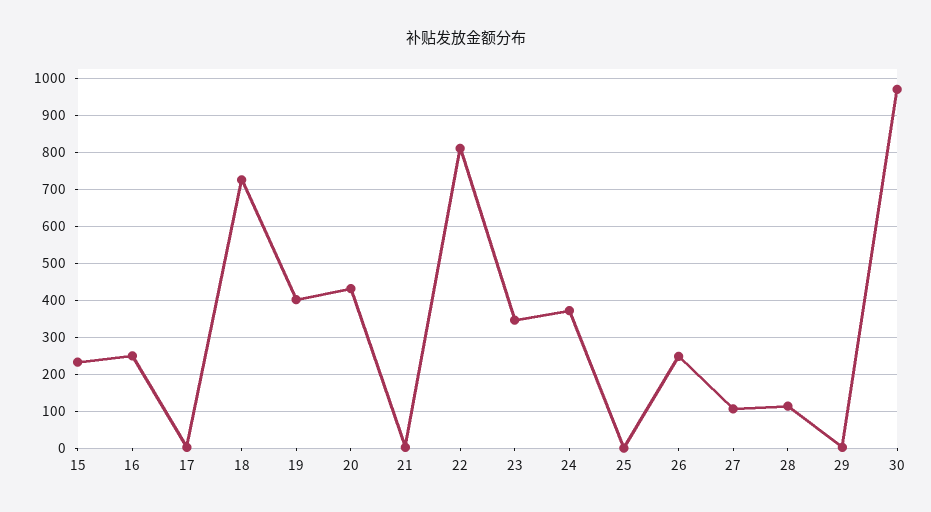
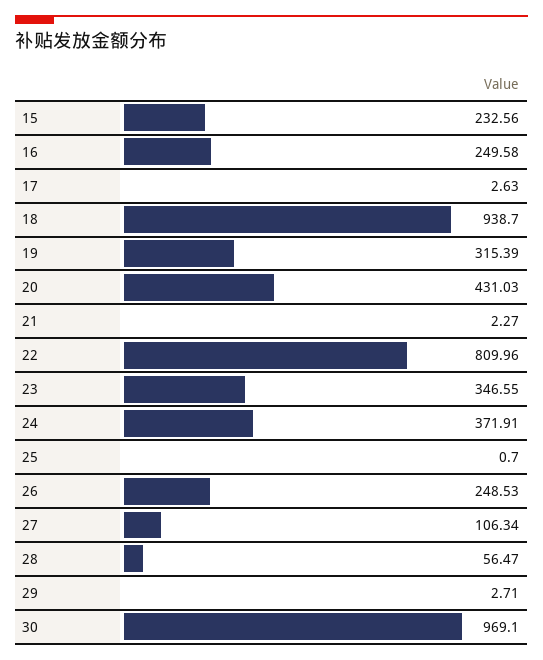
18: 720 -> 938.7
19: 400 -> 315.39
28: 120 -> 56.47

